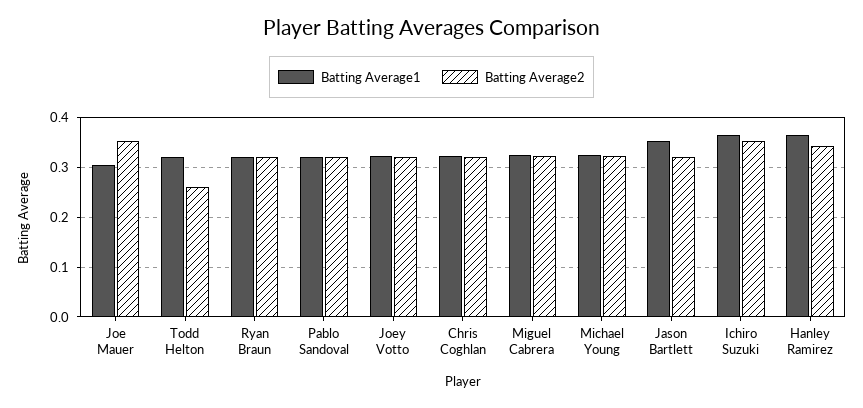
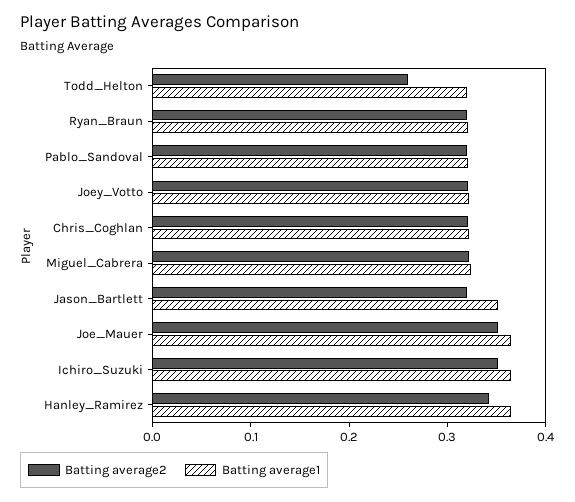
Batting Average1, Joe Mauer: 0.3 -> 0.36
Batting Average1, Michael Young: 0.32 -> none
Batting Average2, Michael Young: 0.32 -> none

